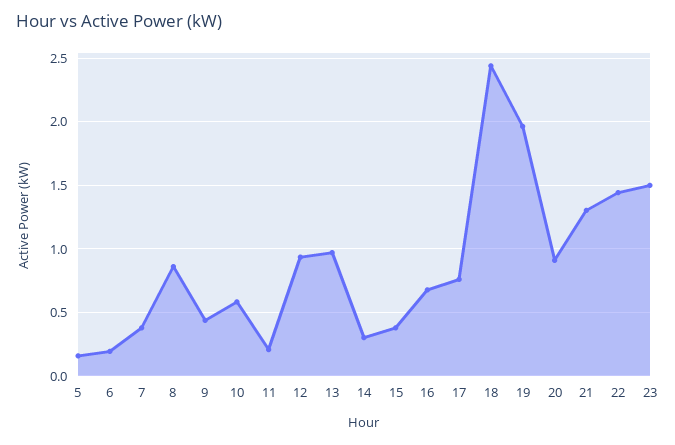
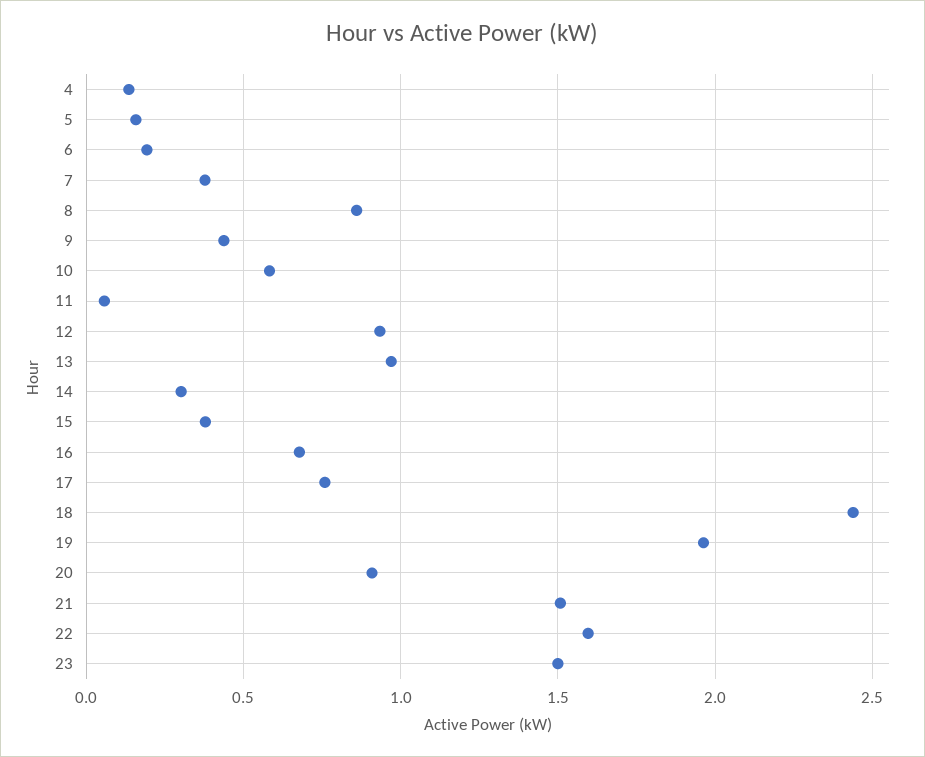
11: 0.2 -> 0.05
21: 1.3 -> 1.5
22: 1.45 -> 1.6
4: none -> 0.15

